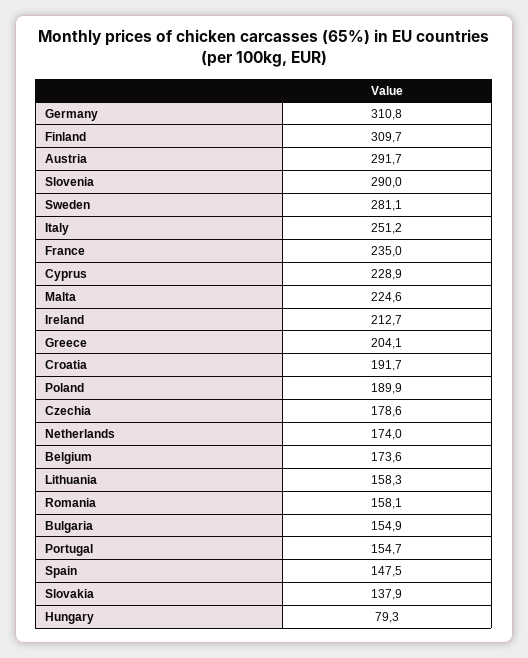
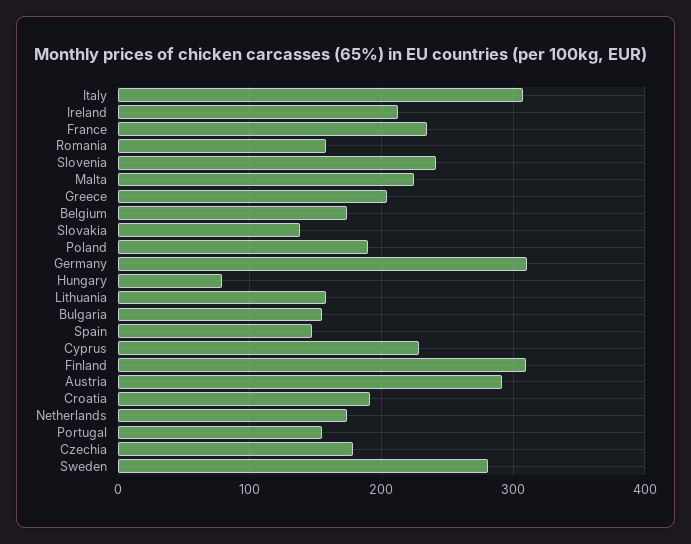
Slovenia: 290 -> 240
Italy: 251.2 -> 310

